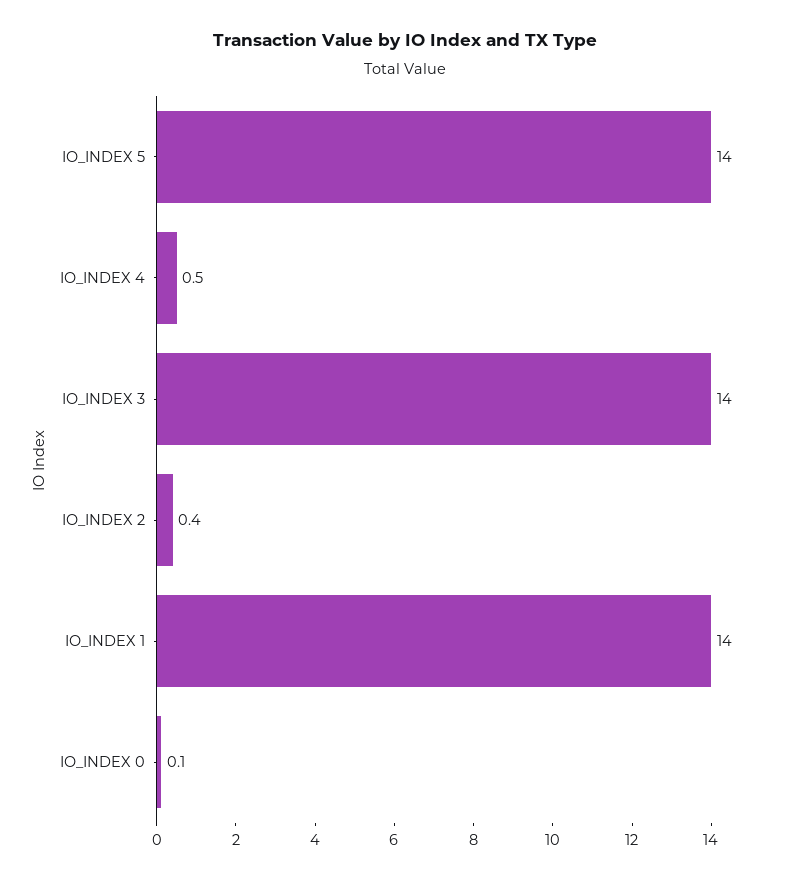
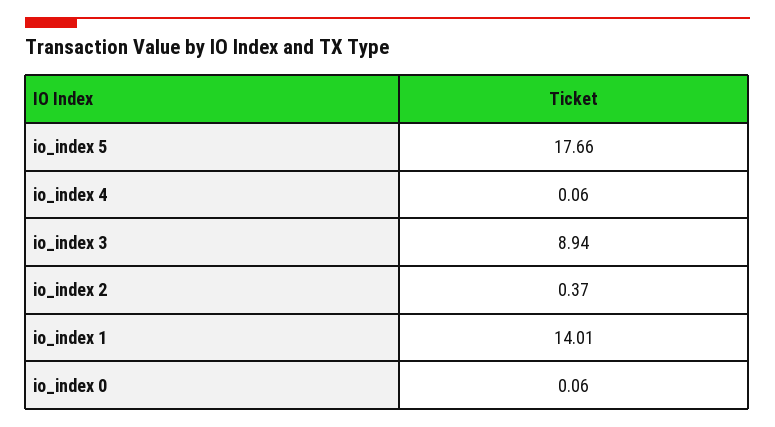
IO_INDEX 5: 14 -> 17.66
IO_INDEX 4: 0.5 -> 0.06
IO_INDEX 3: 14 -> 8.94

